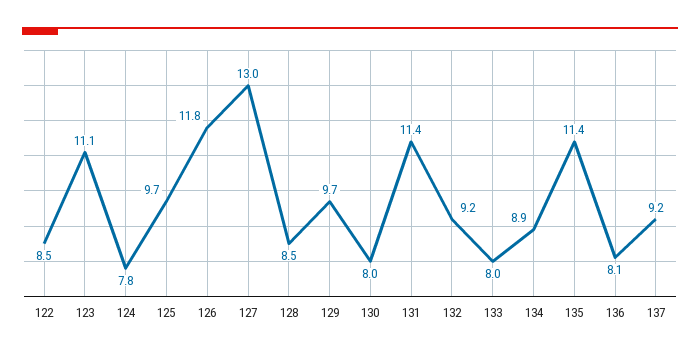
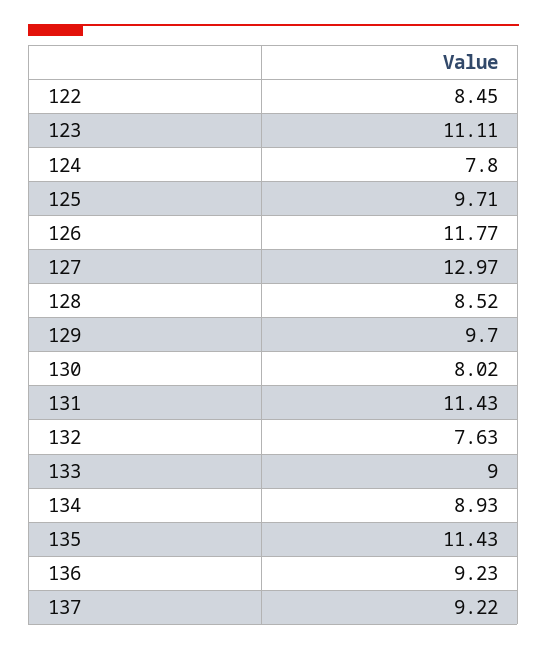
132: 9.2 -> 7.63
133: 8 -> 9
136: 8.1 -> 9.23

